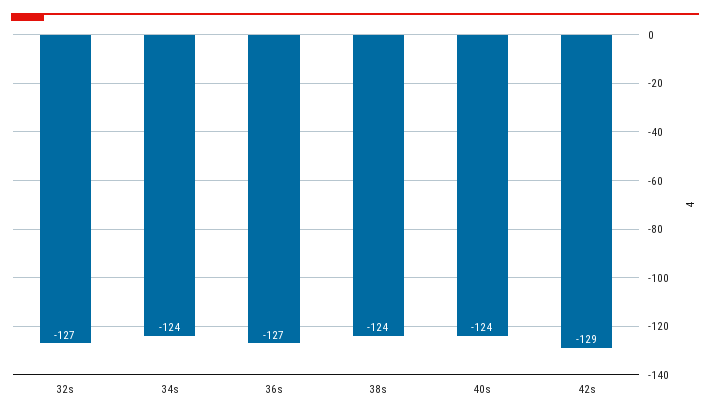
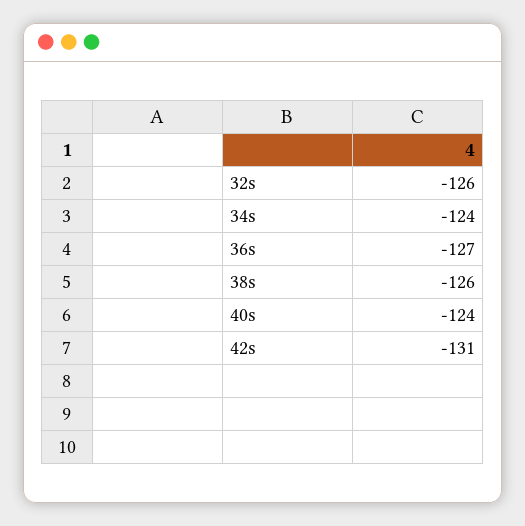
32s: -127 -> -126
38s: -124 -> -126
42s: -129 -> -131

